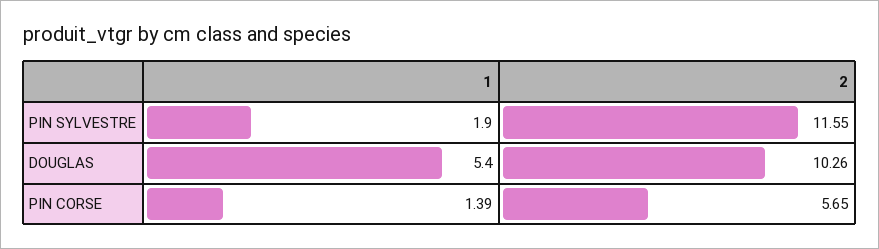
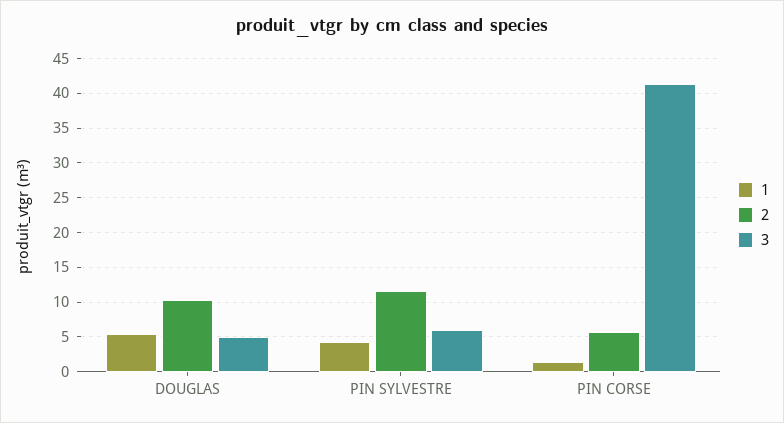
1, PIN SYLVESTRE: 1.9 -> 4
3, DOUGLAS: none -> 5
3, PIN SYLVESTRE: none -> 6
3, PIN CORSE: none -> 41

